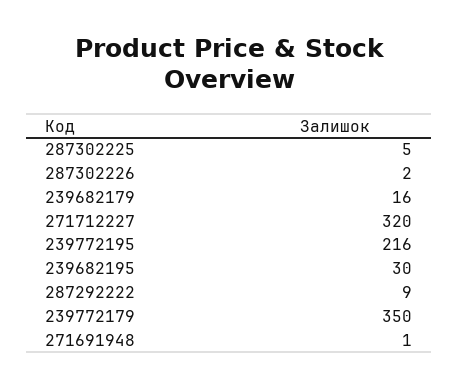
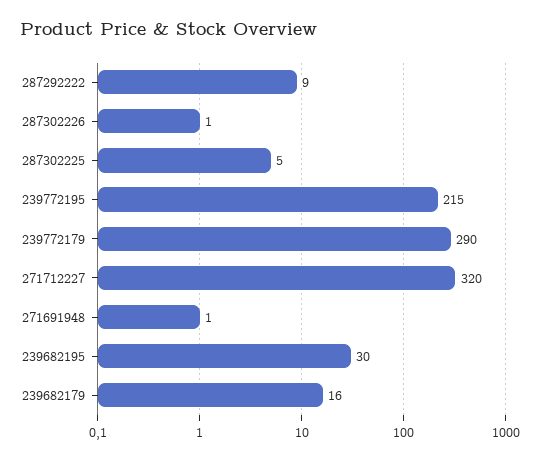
287302226: 2 -> 1
239772195: 216 -> 215
239772179: 350 -> 290

